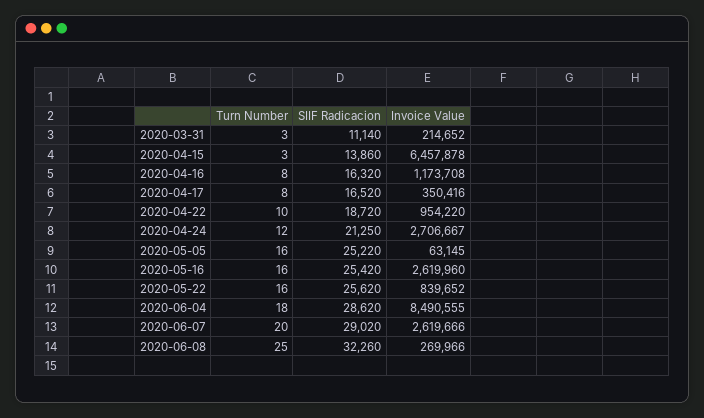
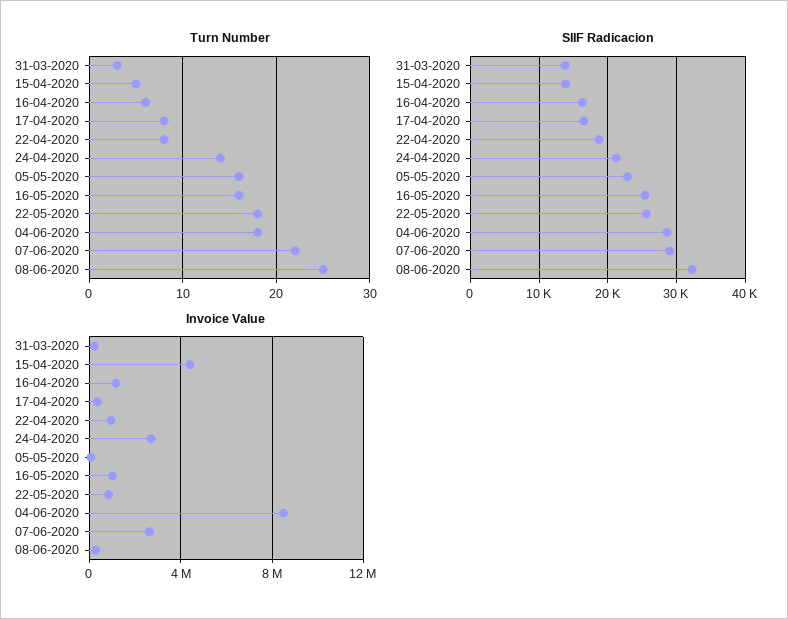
SIIF Radicacion, 2020-03-31: 11140 -> 14000
Turn Number, 2020-04-15: 3 -> 5
Invoice Value, 2020-04-15: 6457878 -> 4500000
Turn Number, 2020-04-16: 8 -> 6
Turn Number, 2020-04-22: 10 -> 8
Turn Number, 2020-04-24: 12 -> 14
SIIF Radicacion, 2020-05-05: 25220 -> 23000
Invoice Value, 2020-05-16: 2619960 -> 1000000
Turn Number, 2020-05-22: 16 -> 18
Turn Number, 2020-06-07: 20 -> 22

